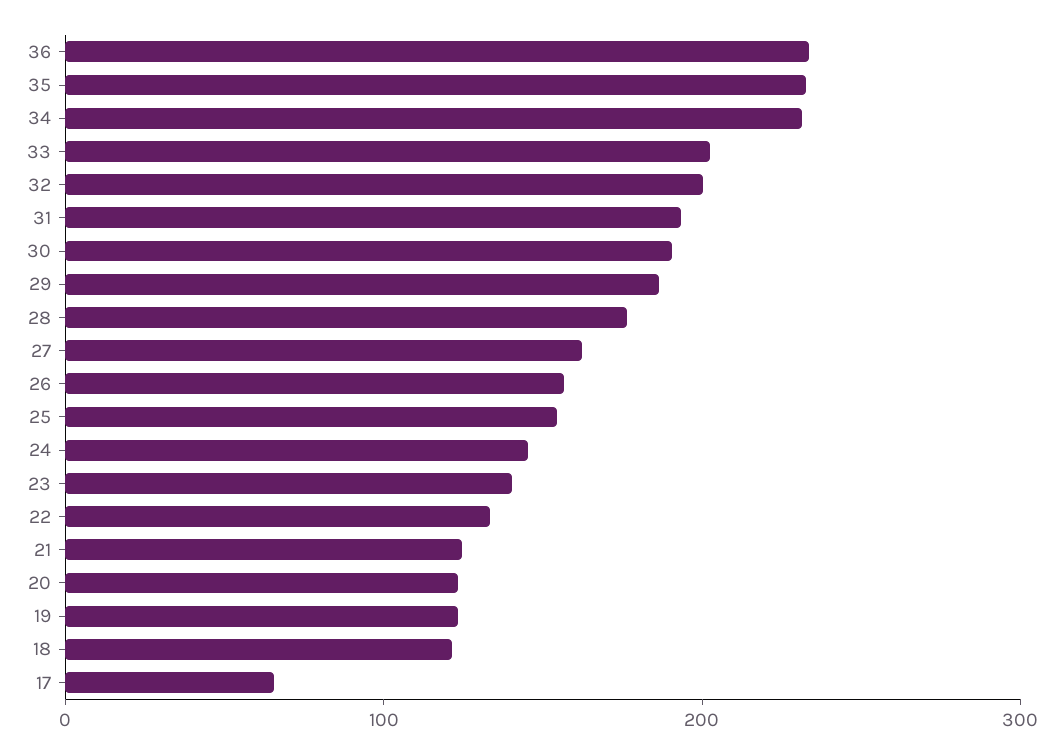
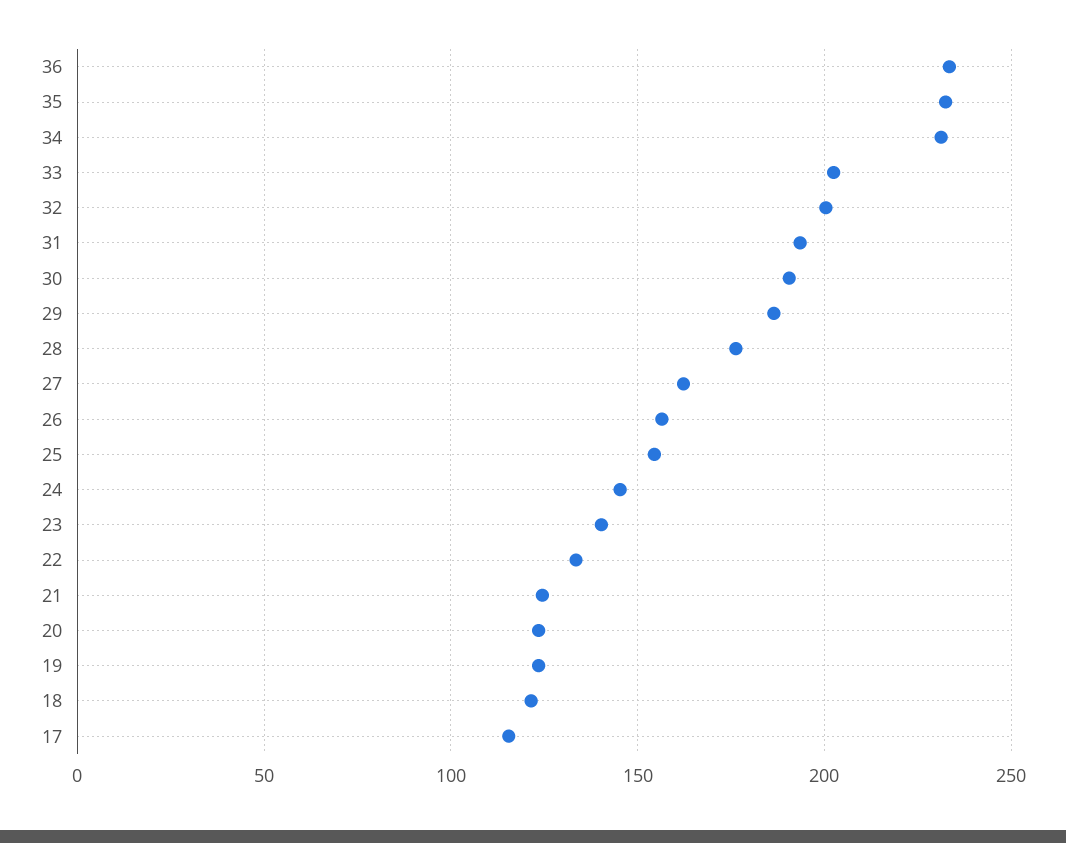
17: 60 -> 115

